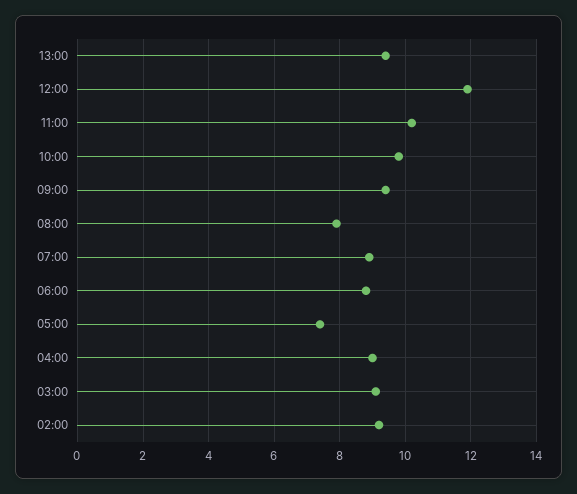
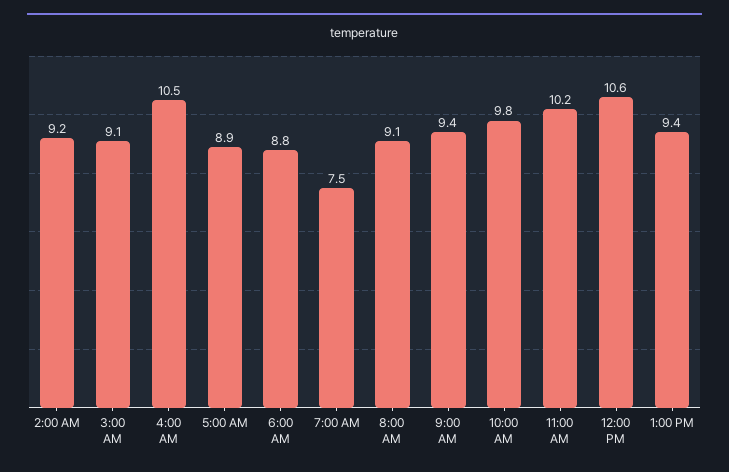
12:00: 12 -> 10.6
08:00: 8 -> 9.1
07:00: 9 -> 7.5
05:00: 7.5 -> 8.9
04:00: 9 -> 10.5

